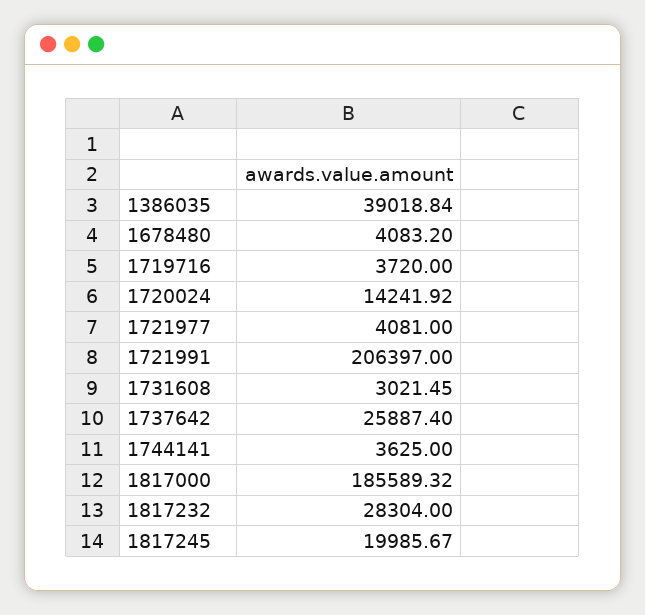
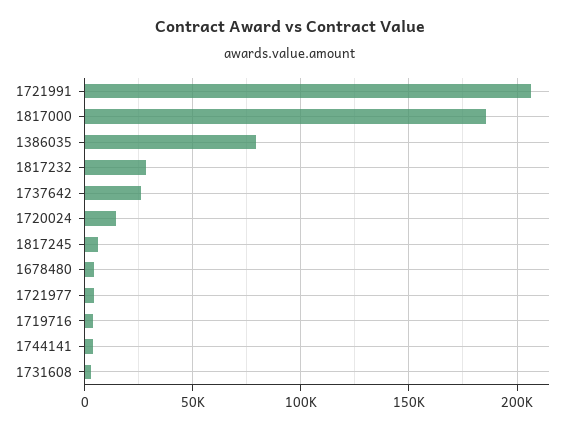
1386035: 39018.84 -> 80000
1817245: 19985.67 -> 5000

